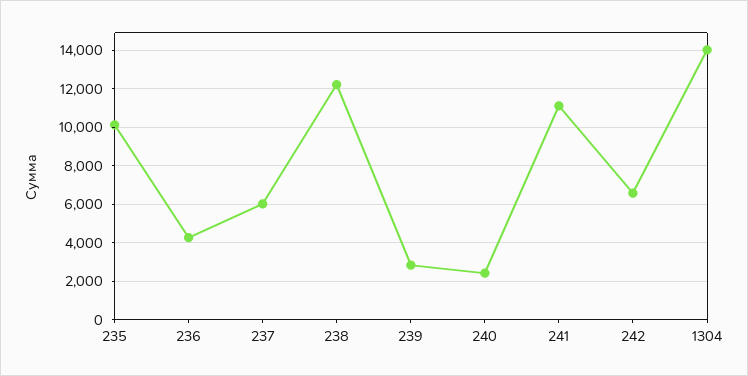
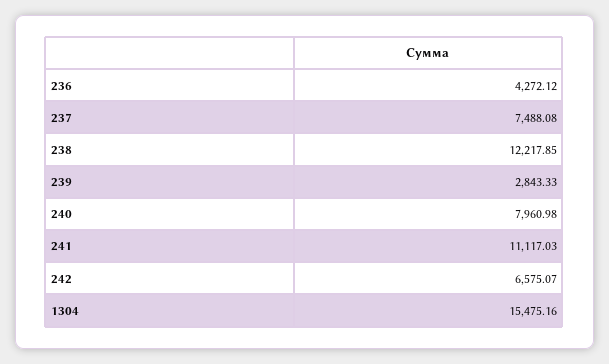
235: 10000 -> none
237: 6000 -> 7488.08
240: 2500 -> 7960.98
1304: 14000 -> 15475.16

